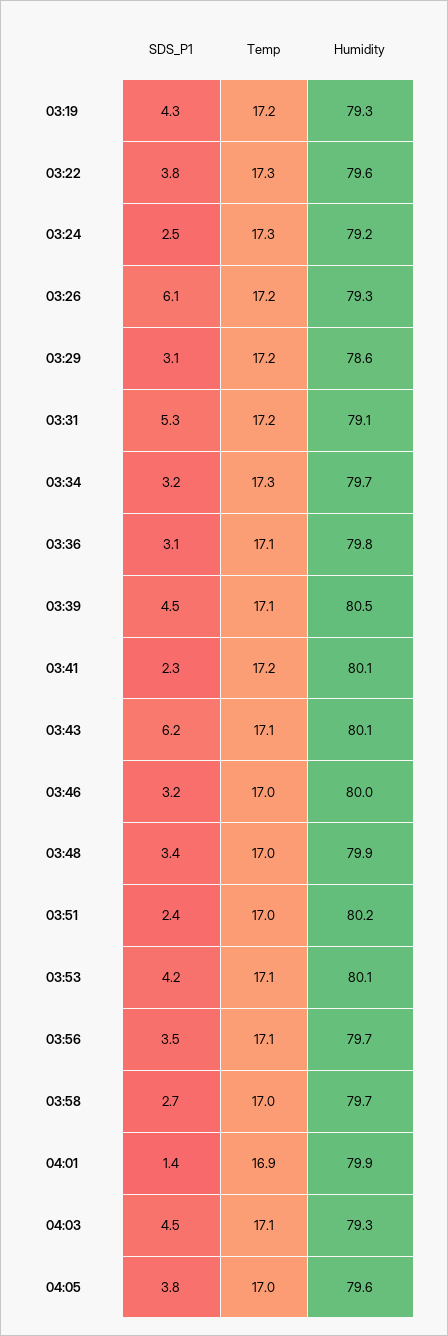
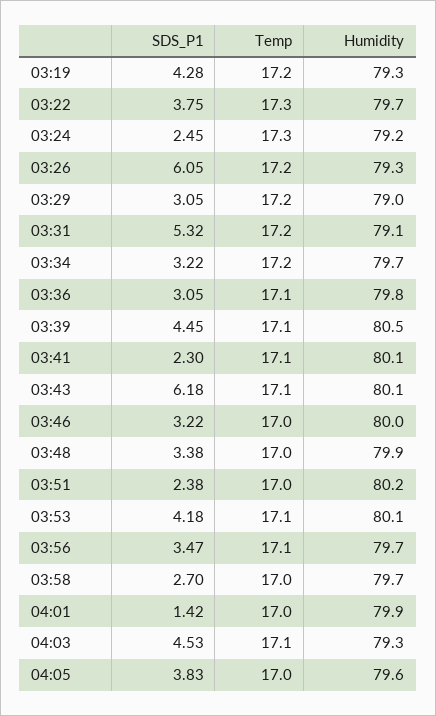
Humidity, 03:22: 79.6 -> 79.7
Humidity, 03:29: 78.6 -> 79
Temp, 03:34: 17.3 -> 17.2
Temp, 03:41: 17.2 -> 17.1
Temp, 04:01: 16.9 -> 17

